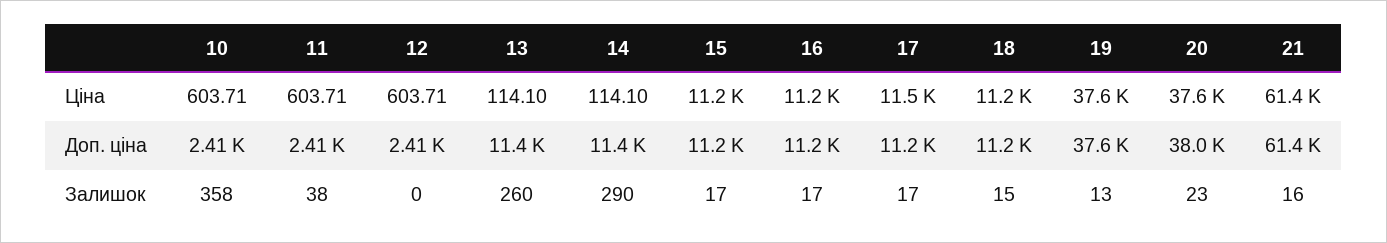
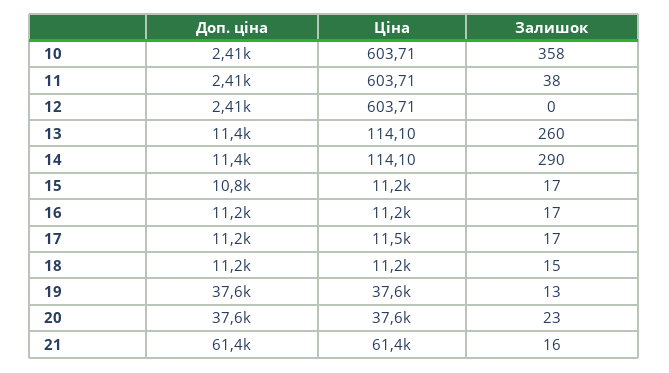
15, Доп. ціна: 11200 -> 10800
20, Доп. ціна: 38000 -> 37600

